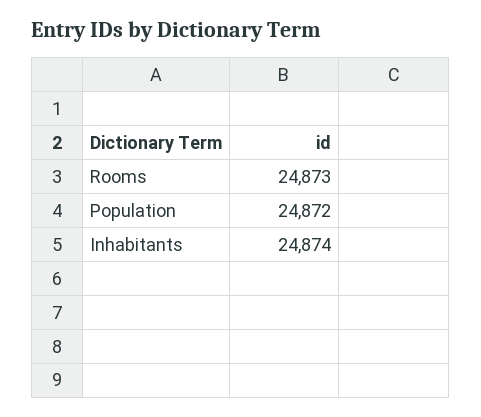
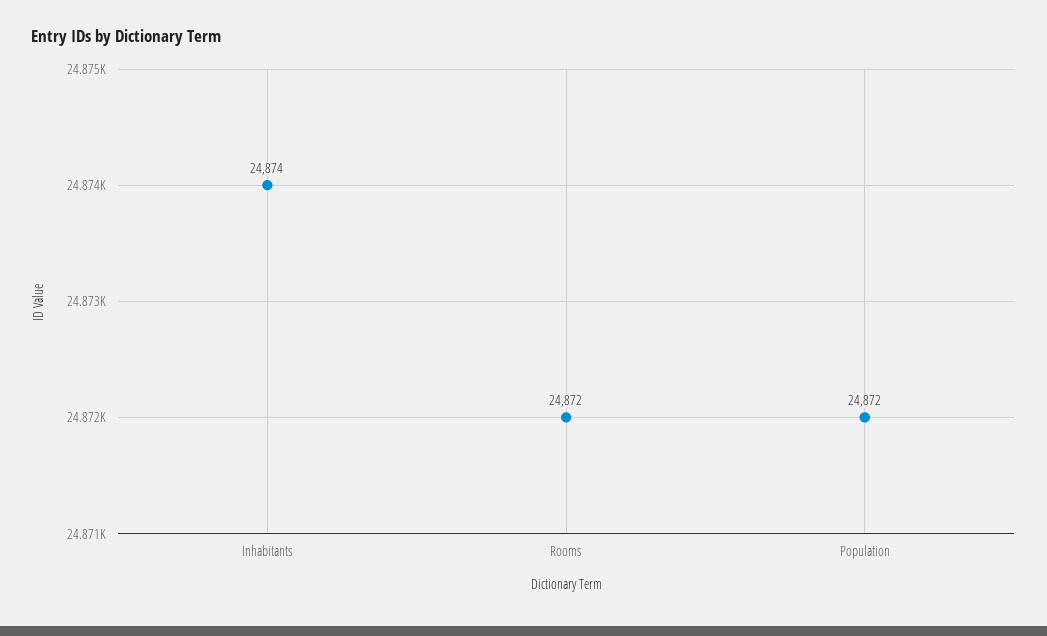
Rooms: 24873 -> 24872

